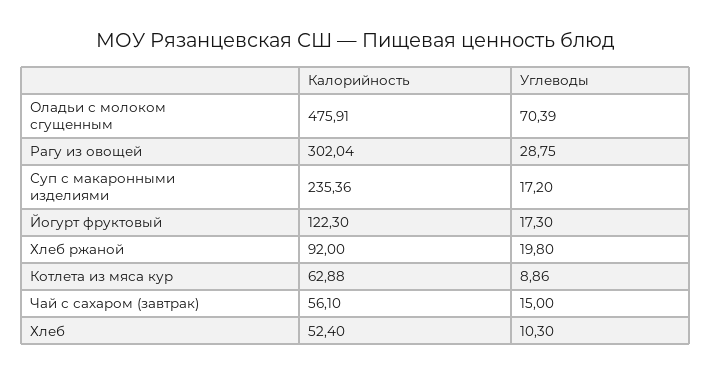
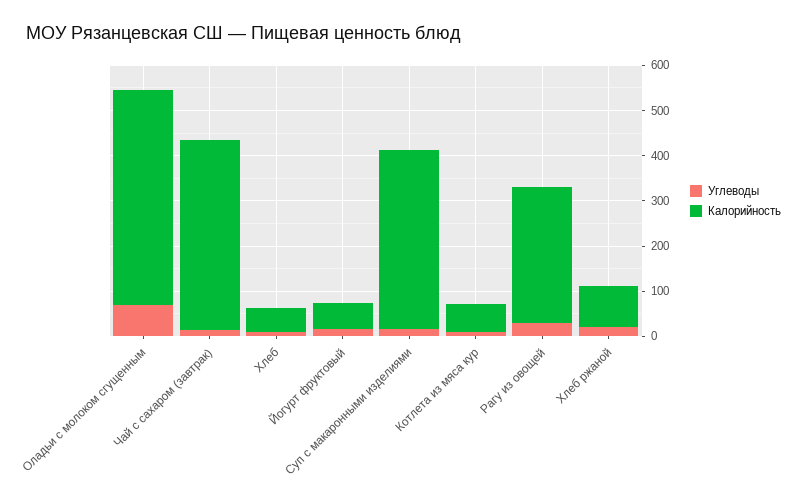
Калорийность, Суп с макаронными изделиями: 235.36 -> 400
Калорийность, Йогурт фруктовый: 122.3 -> 60
Калорийность, Чай с сахаром (завтрак): 56.1 -> 420

